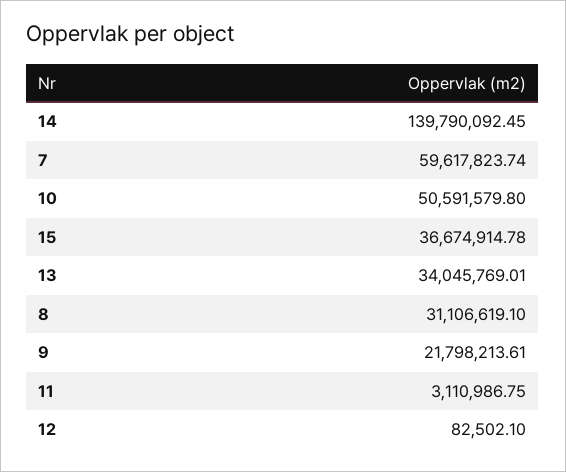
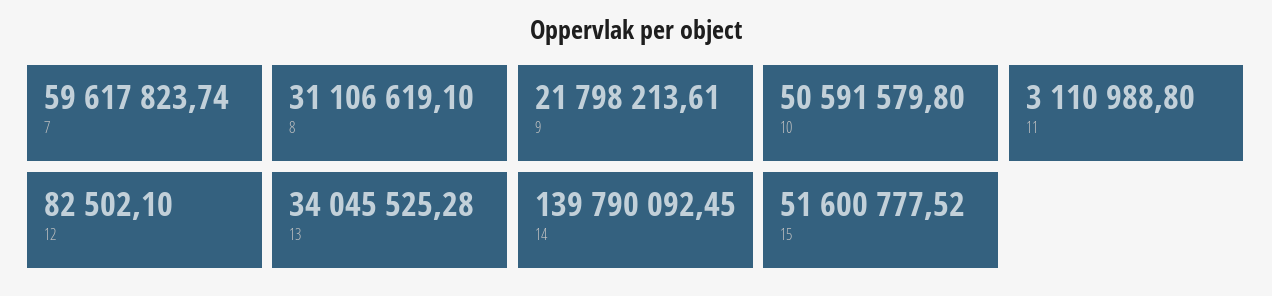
15: 36674914.78 -> 51600777.52
13: 34045769.01 -> 34045525.28
11: 3110986.75 -> 3110988.8

